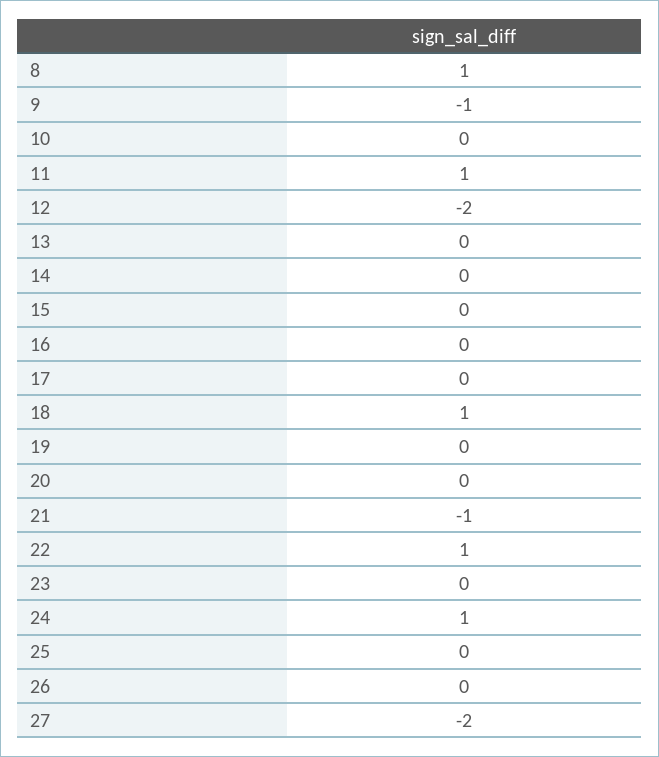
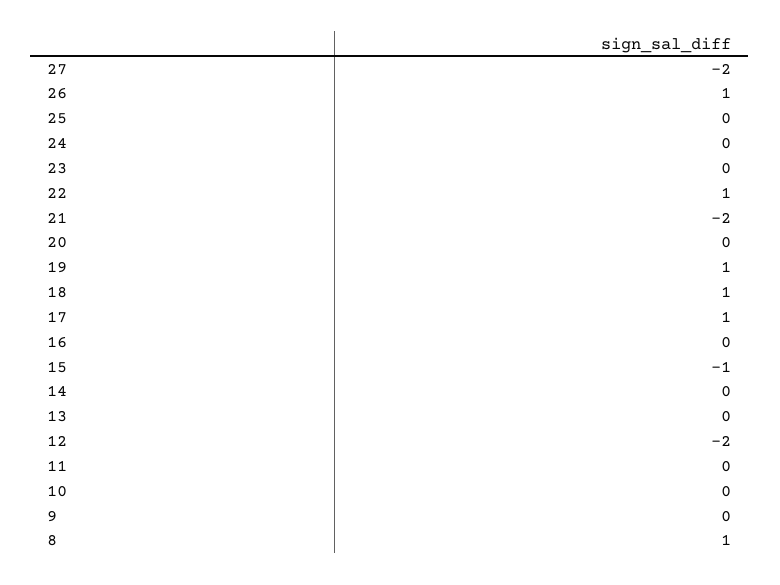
9: -1 -> 0
11: 1 -> 0
15: 0 -> -1
17: 0 -> 1
19: 0 -> 1
21: -1 -> -2
24: 1 -> 0
26: 0 -> 1

